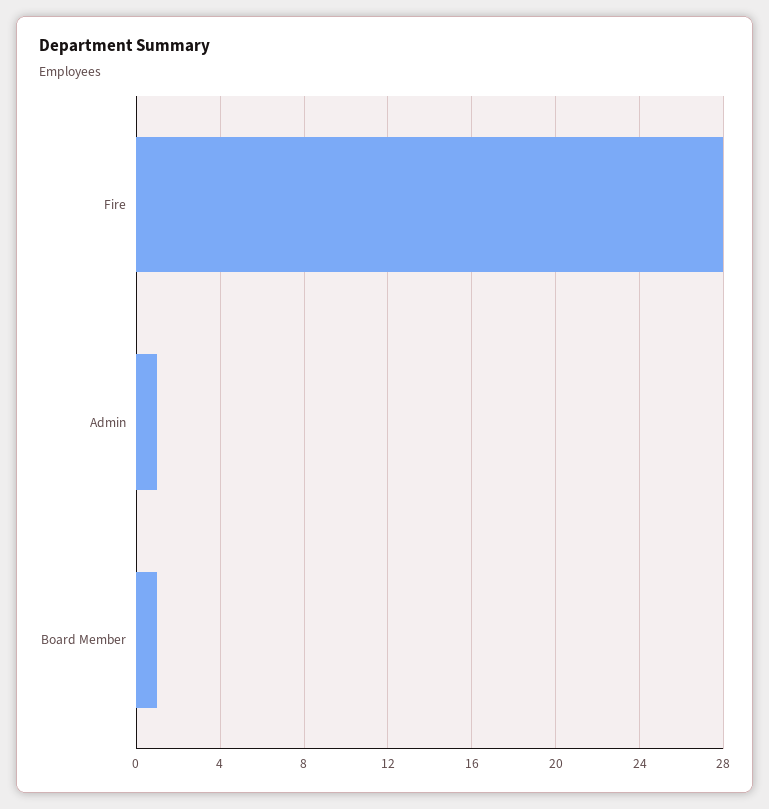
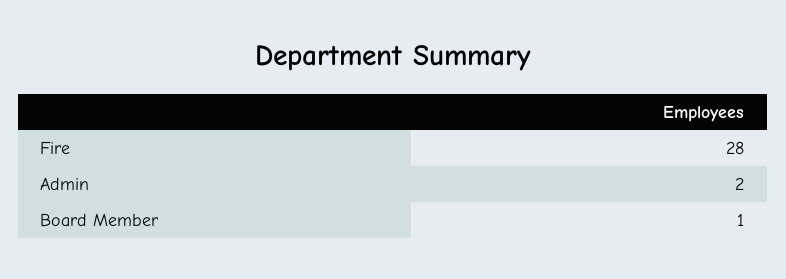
Admin: 1 -> 2

